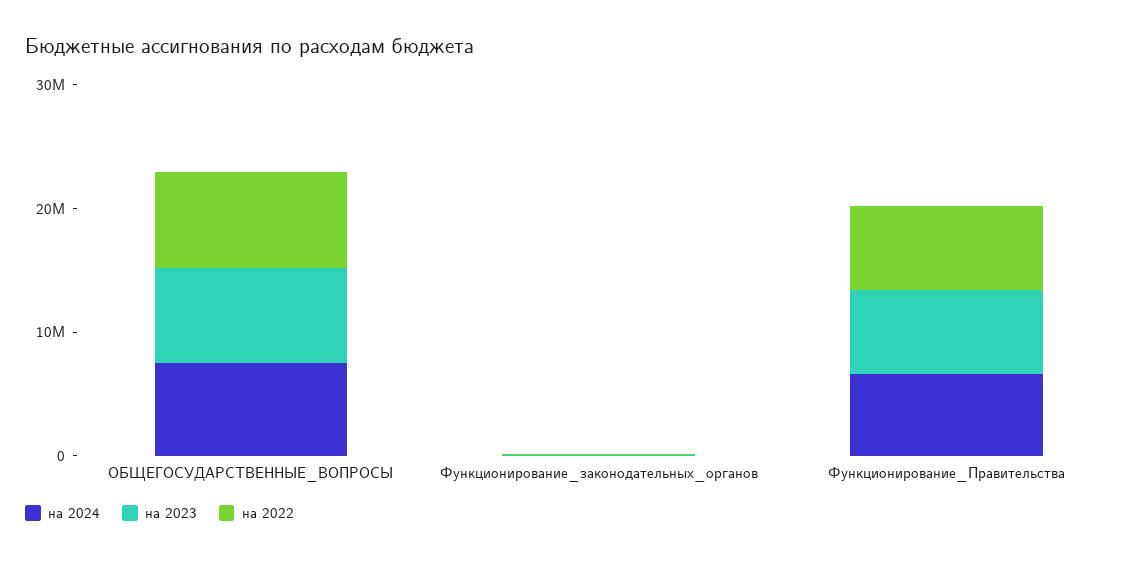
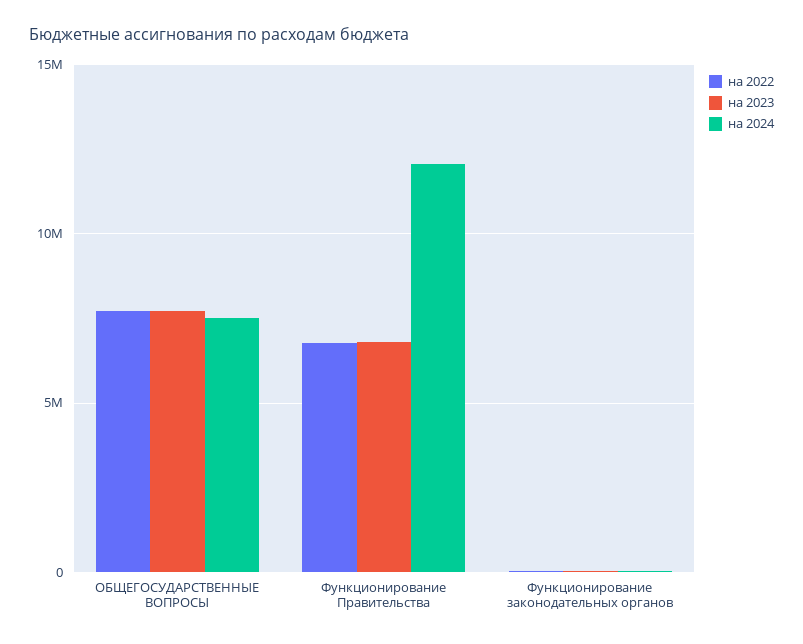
на 2024, Функционирование_Правительства: 6000000 -> 12000000

